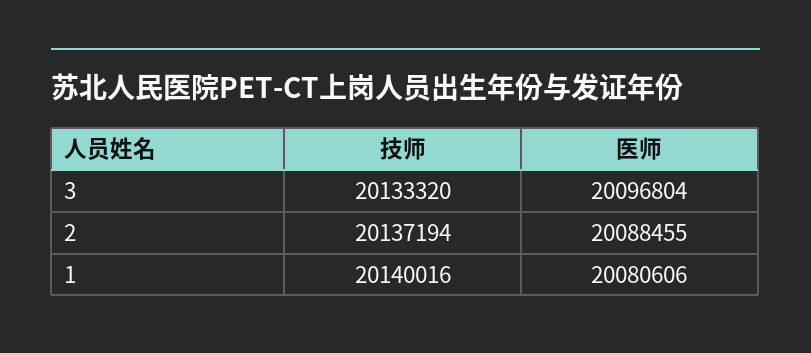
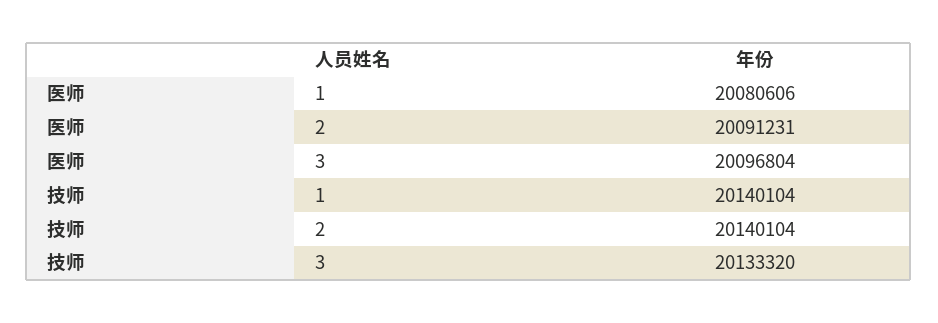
技师, 2: 20137194 -> 20140104
医师, 2: 20088455 -> 20091231
技师, 1: 20140016 -> 20140104

